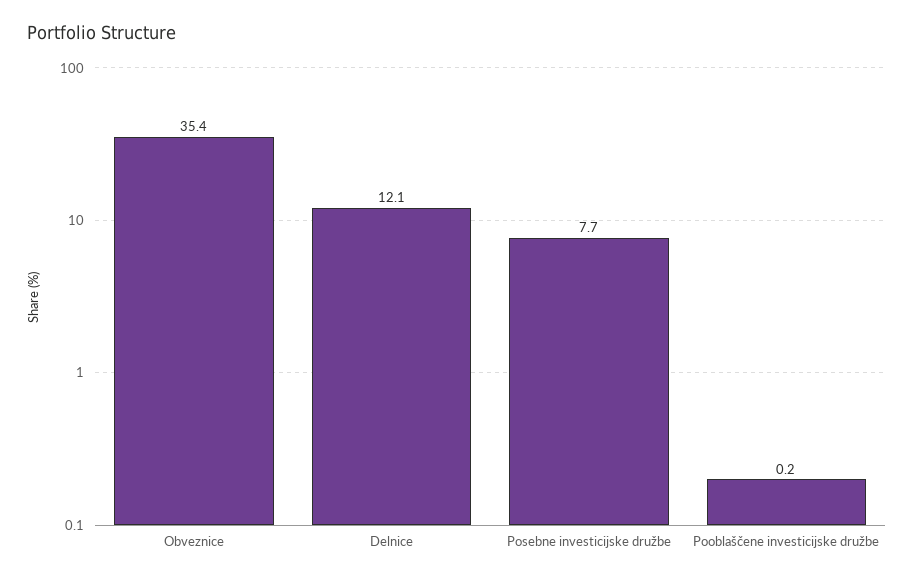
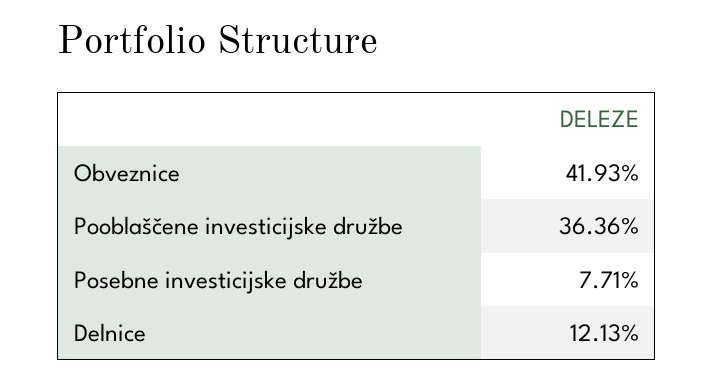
Obveznice: 35.4 -> 41.93
Pooblaščene investicijske družbe: 0.2 -> 36.36

